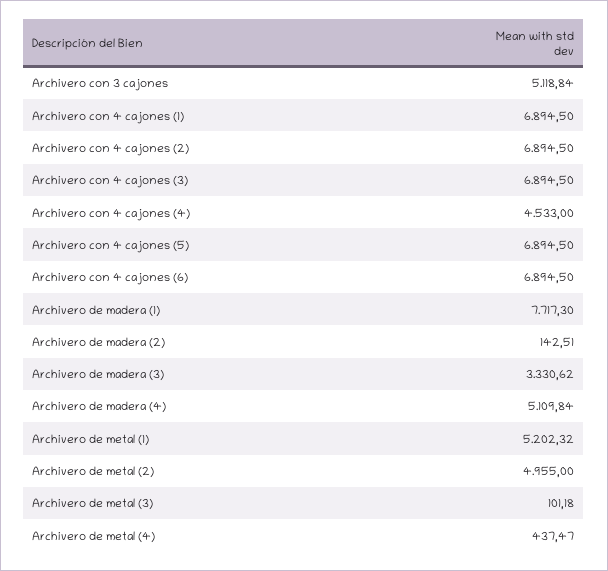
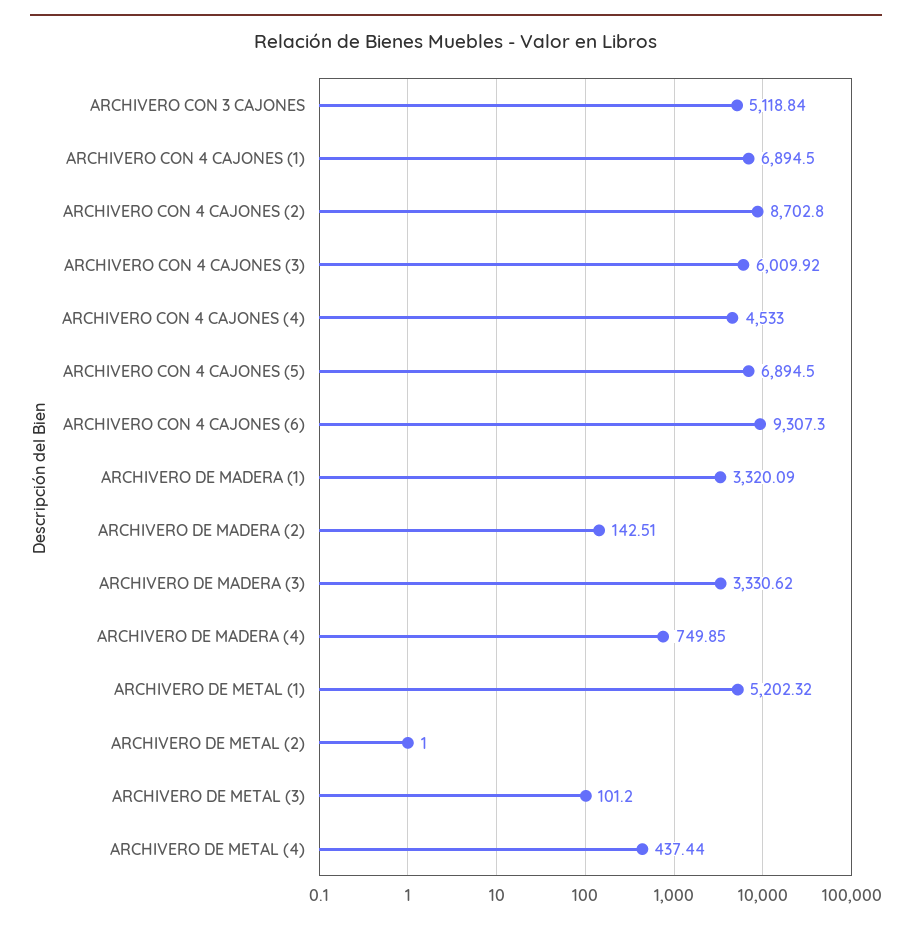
Archivero con 4 cajones (2): 6894.5 -> 8702.8
Archivero con 4 cajones (3): 6894.5 -> 6009.92
Archivero con 4 cajones (6): 6894.5 -> 9307.3
Archivero de madera (1): 7717.3 -> 3320.09
Archivero de madera (4): 5109.84 -> 749.85
Archivero de metal (2): 4955 -> 1
Archivero de metal (3): 101.18 -> 101.2
Archivero de metal (4): 437.47 -> 437.44

